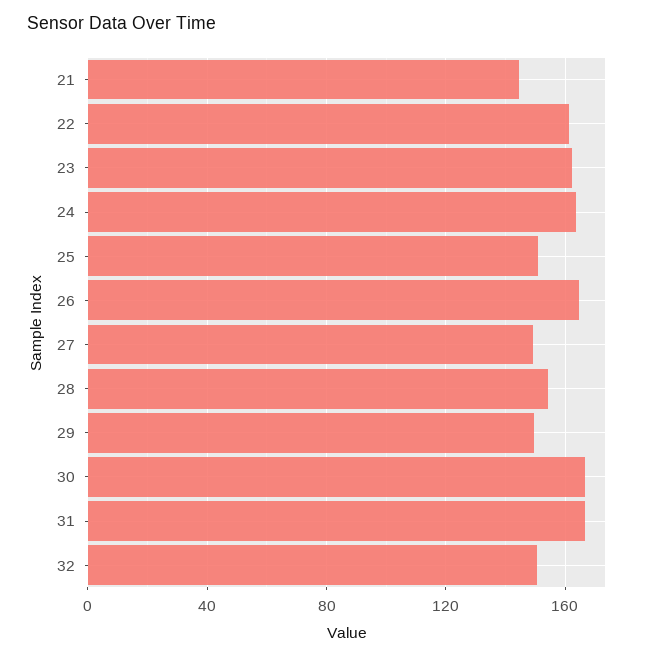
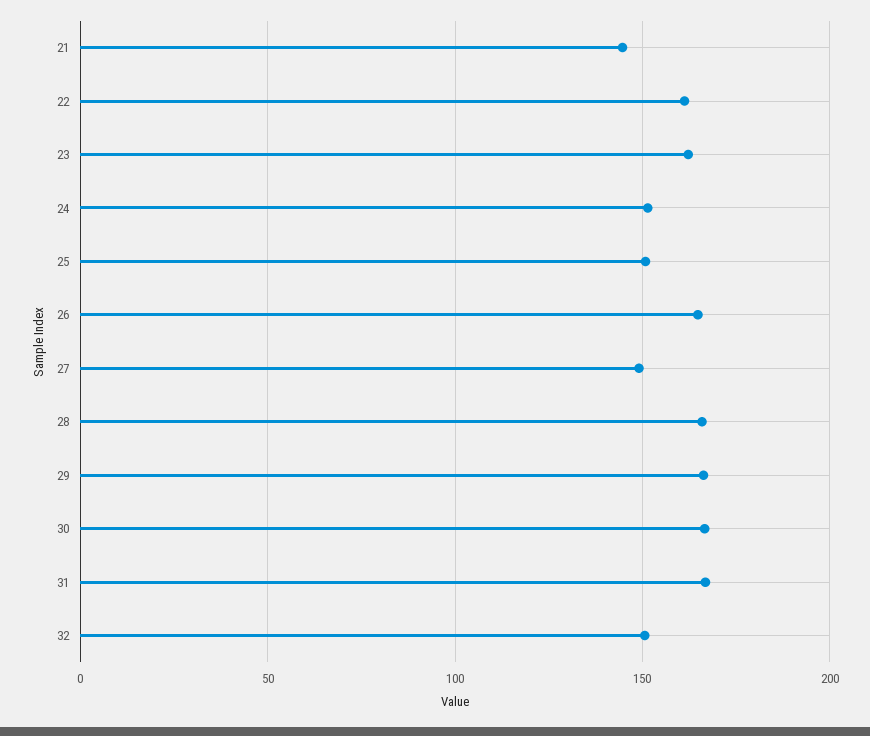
24: 165 -> 150
28: 155 -> 165
29: 150 -> 165

